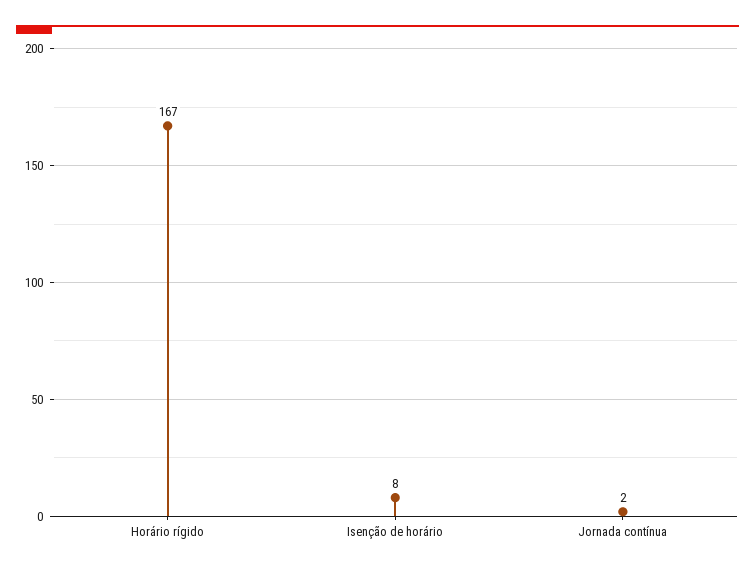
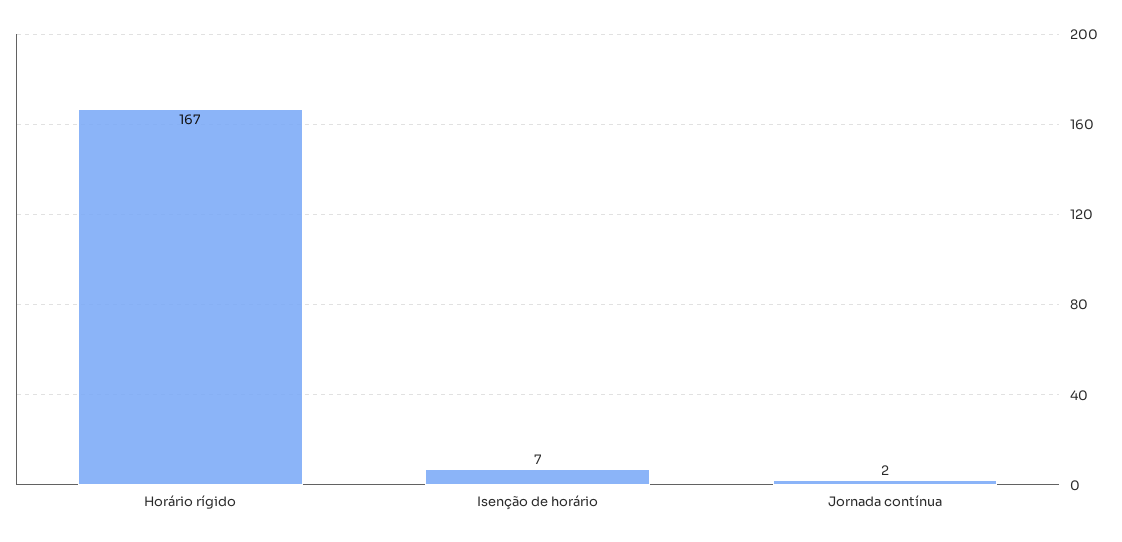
Isenção de horário: 8 -> 7

